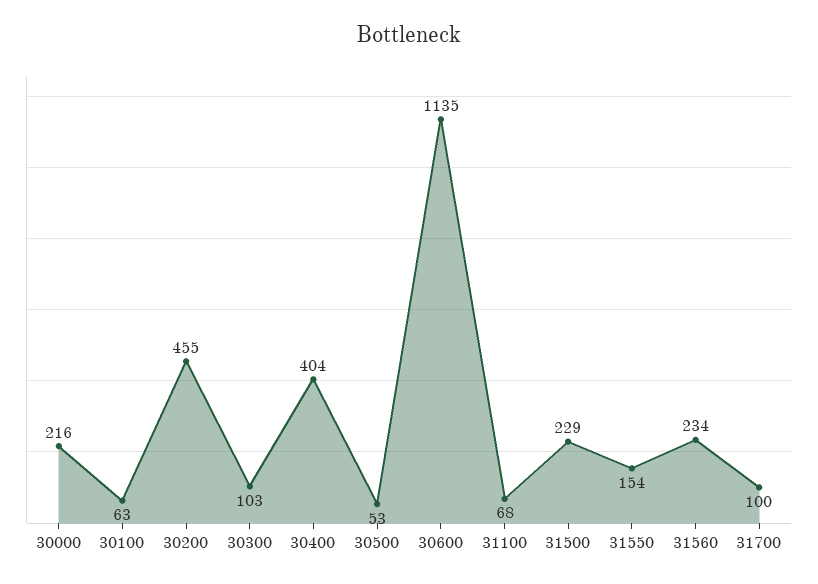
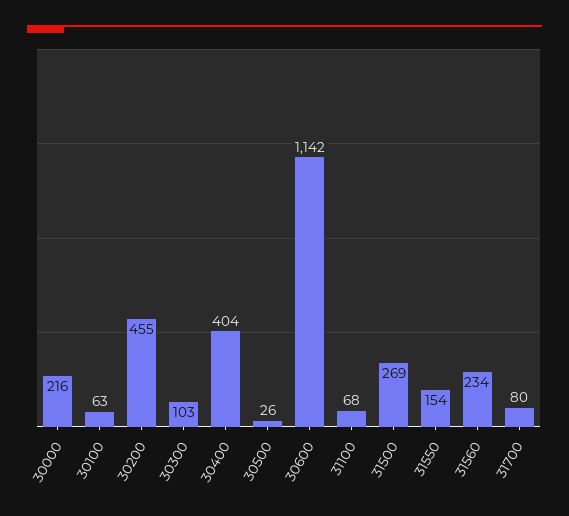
30500: 53 -> 26
30600: 1135 -> 1142
31500: 229 -> 269
31700: 100 -> 80

